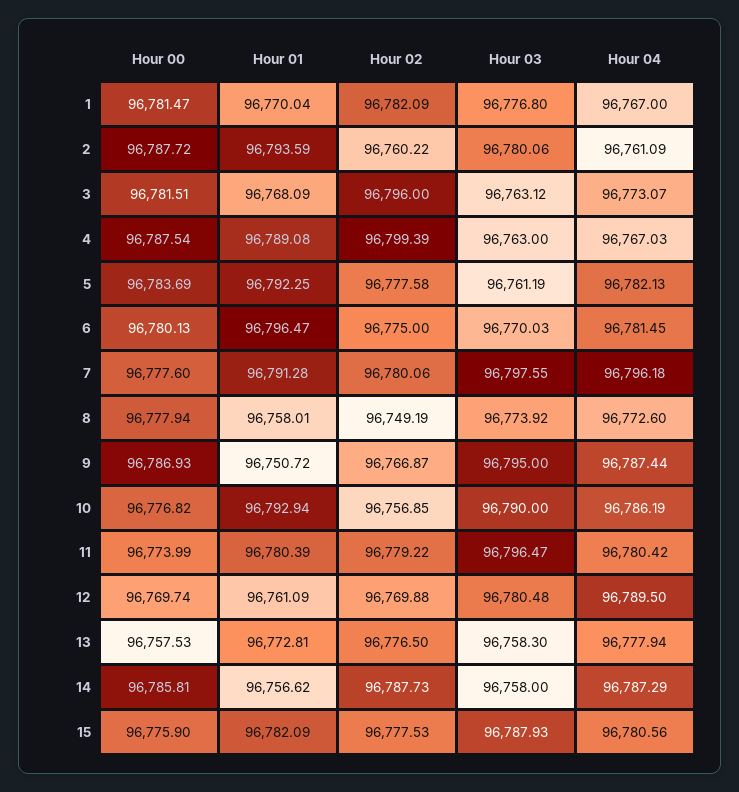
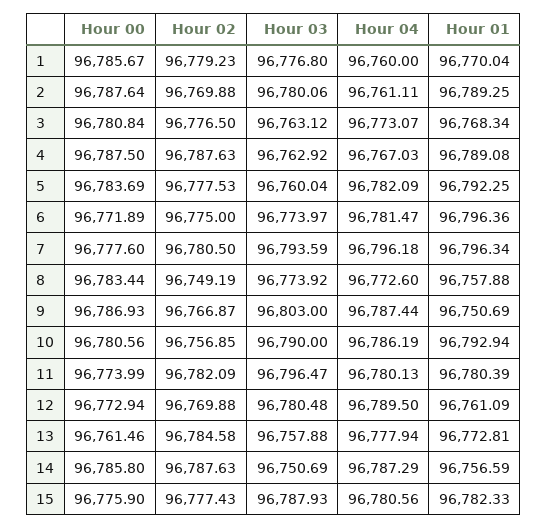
Hour 00, 1: 96781.47 -> 96785.67
Hour 02, 1: 96782.09 -> 96779.23
Hour 04, 1: 96767 -> 96760
Hour 00, 2: 96787.72 -> 96787.64
Hour 01, 2: 96793.59 -> 96789.25
Hour 02, 2: 96760.22 -> 96769.88
Hour 04, 2: 96761.09 -> 96761.11
Hour 00, 3: 96781.51 -> 96780.84
Hour 01, 3: 96768.09 -> 96768.34
Hour 02, 3: 96796 -> 96776.5
Hour 00, 4: 96787.54 -> 96787.5
Hour 02, 4: 96799.39 -> 96787.63
Hour 03, 4: 96763 -> 96762.92
Hour 02, 5: 96777.58 -> 96777.53
Hour 03, 5: 96761.19 -> 96760.04
Hour 04, 5: 96782.13 -> 96782.09
Hour 00, 6: 96780.13 -> 96771.89
Hour 01, 6: 96796.47 -> 96796.36
Hour 03, 6: 96770.03 -> 96773.97
Hour 04, 6: 96781.45 -> 96781.47
Hour 01, 7: 96791.28 -> 96796.34
Hour 02, 7: 96780.06 -> 96780.5
Hour 03, 7: 96797.55 -> 96793.59
Hour 00, 8: 96777.94 -> 96783.44
Hour 01, 8: 96758.01 -> 96757.88
Hour 01, 9: 96750.72 -> 96750.69
Hour 03, 9: 96795 -> 96803
Hour 00, 10: 96776.82 -> 96780.56
Hour 02, 11: 96779.22 -> 96782.09
Hour 04, 11: 96780.42 -> 96780.13
Hour 00, 12: 96769.74 -> 96772.94
Hour 00, 13: 96757.53 -> 96761.46
Hour 02, 13: 96776.5 -> 96784.58
Hour 03, 13: 96758.3 -> 96757.88
Hour 00, 14: 96785.81 -> 96785.8
Hour 01, 14: 96756.62 -> 96756.59
Hour 02, 14: 96787.73 -> 96787.63
Hour 03, 14: 96758 -> 96750.69
Hour 01, 15: 96782.09 -> 96782.33
Hour 02, 15: 96777.53 -> 96777.43

